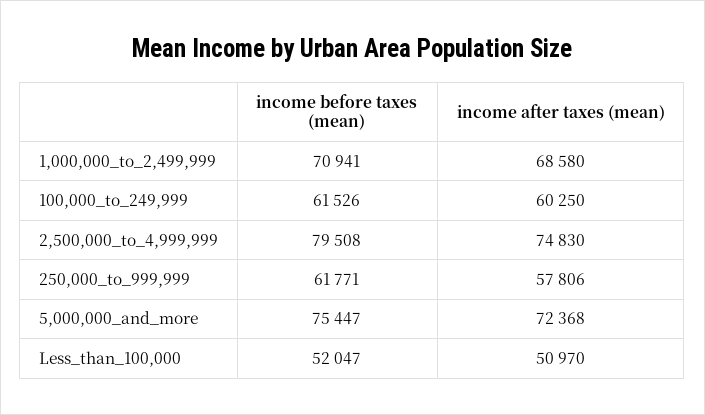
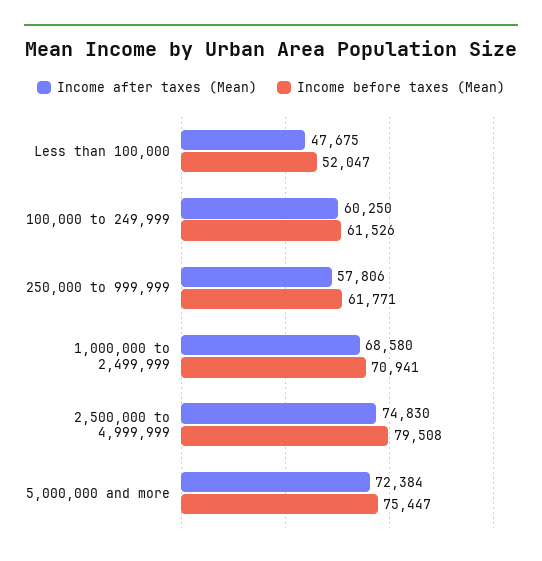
income after taxes (mean), 5,000,000_and_more: 72368 -> 72384
income after taxes (mean), Less_than_100,000: 50970 -> 47675

